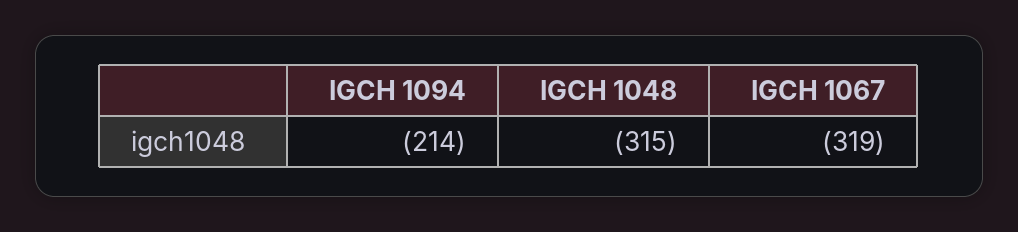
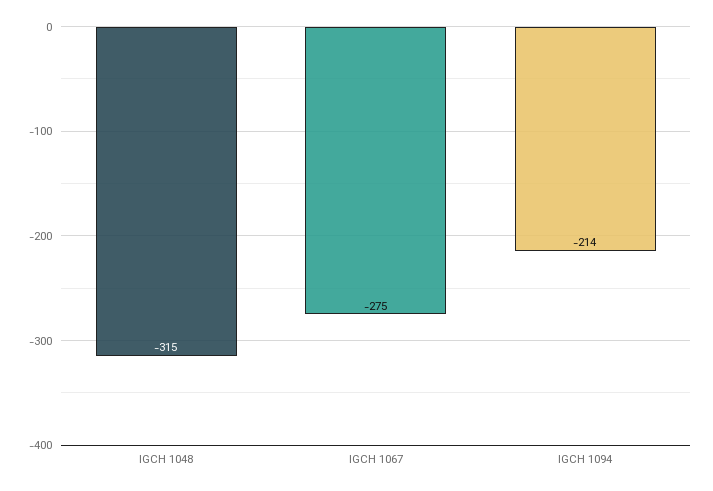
IGCH 1067: -319 -> -275

